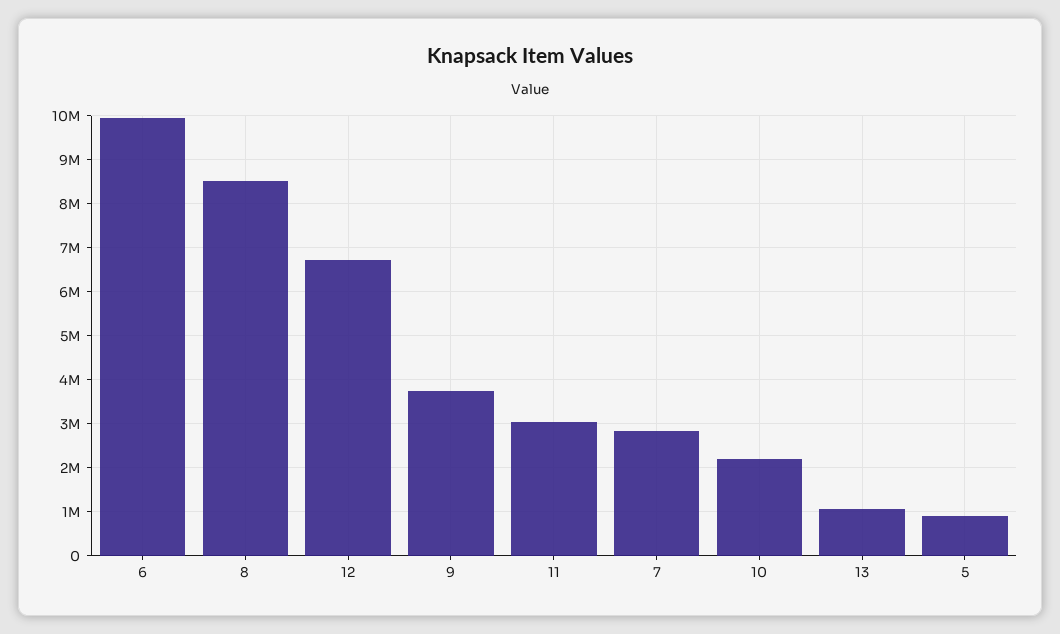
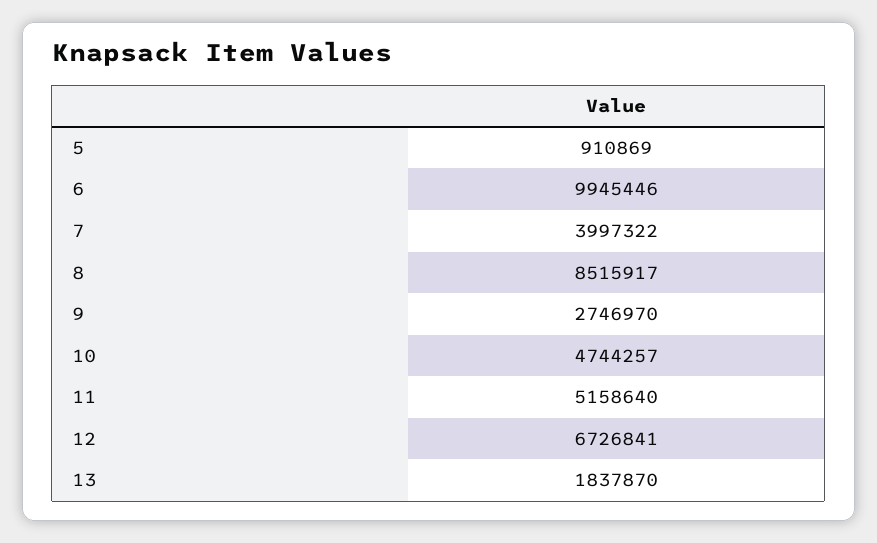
9: 3800000 -> 2746970
11: 3000000 -> 5158640
7: 2800000 -> 3997322
10: 2200000 -> 4744257
13: 1000000 -> 1837870

